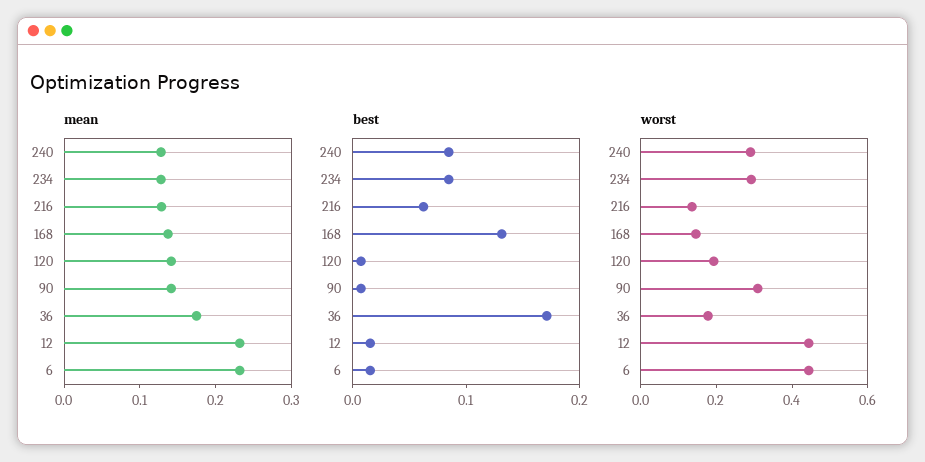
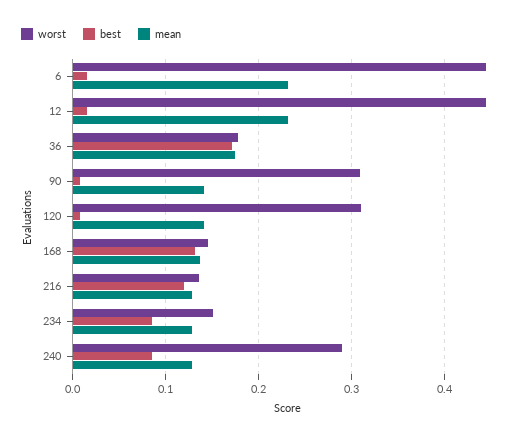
best, 216: 0.06 -> 0.12
worst, 234: 0.3 -> 0.15
worst, 120: 0.2 -> 0.31

